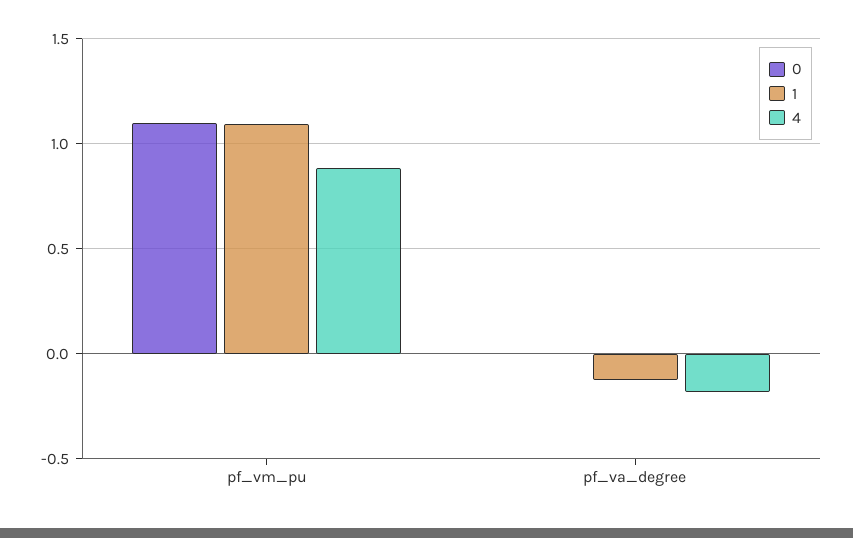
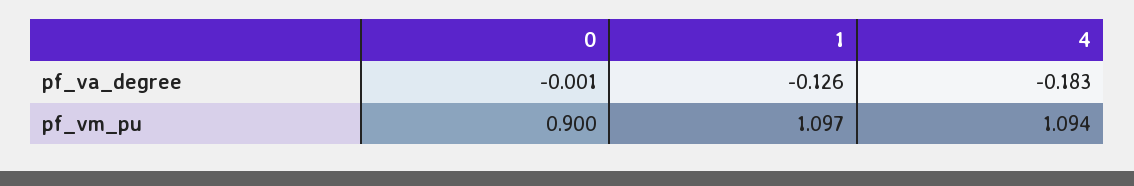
0, pf_vm_pu: 1.1 -> 0.9
4, pf_vm_pu: 0.9 -> 1.094

